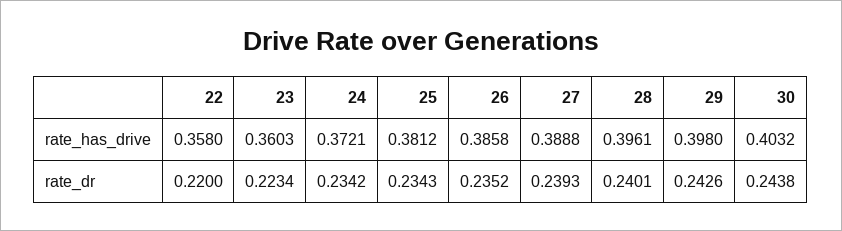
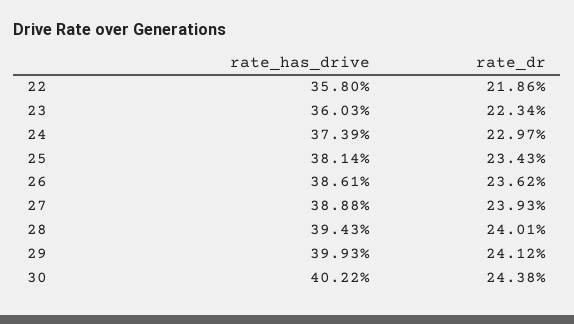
24, rate_has_drive: 0.3721 -> 0.3739
25, rate_has_drive: 0.3812 -> 0.3814
26, rate_has_drive: 0.3858 -> 0.3861
28, rate_has_drive: 0.3961 -> 0.3943
29, rate_has_drive: 0.398 -> 0.3993
30, rate_has_drive: 0.4032 -> 0.4022
22, rate_dr: 0.22 -> 0.2186
24, rate_dr: 0.2342 -> 0.2297
26, rate_dr: 0.2352 -> 0.2362
29, rate_dr: 0.2426 -> 0.2412

